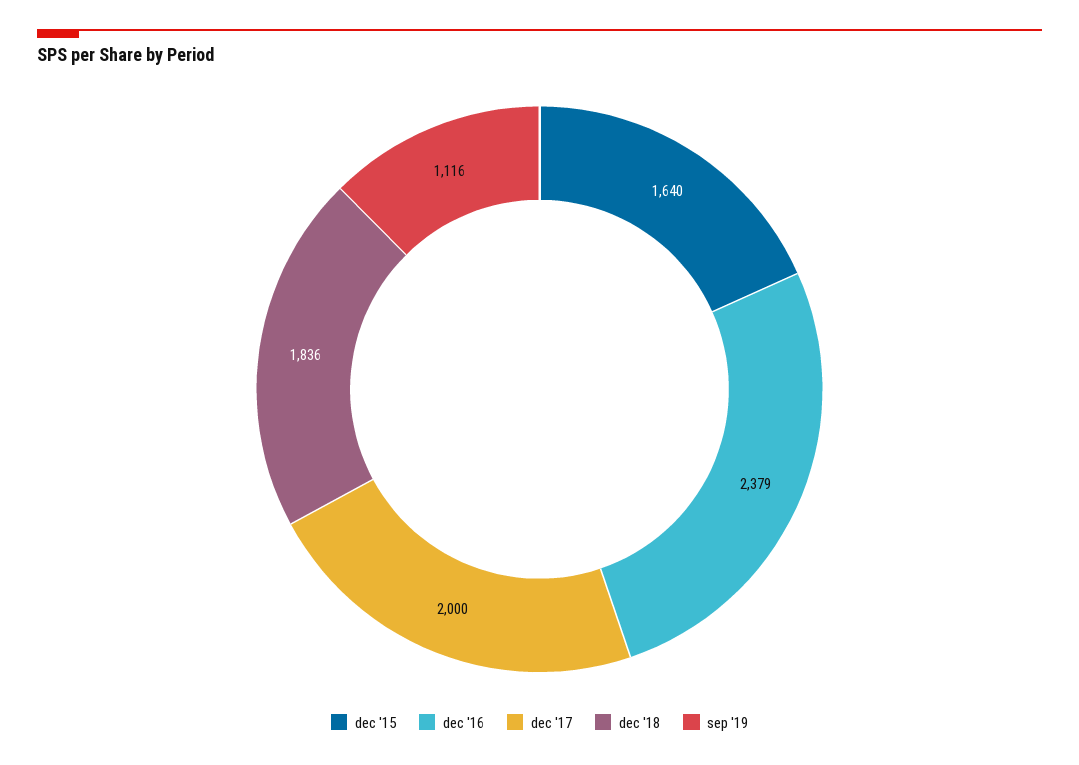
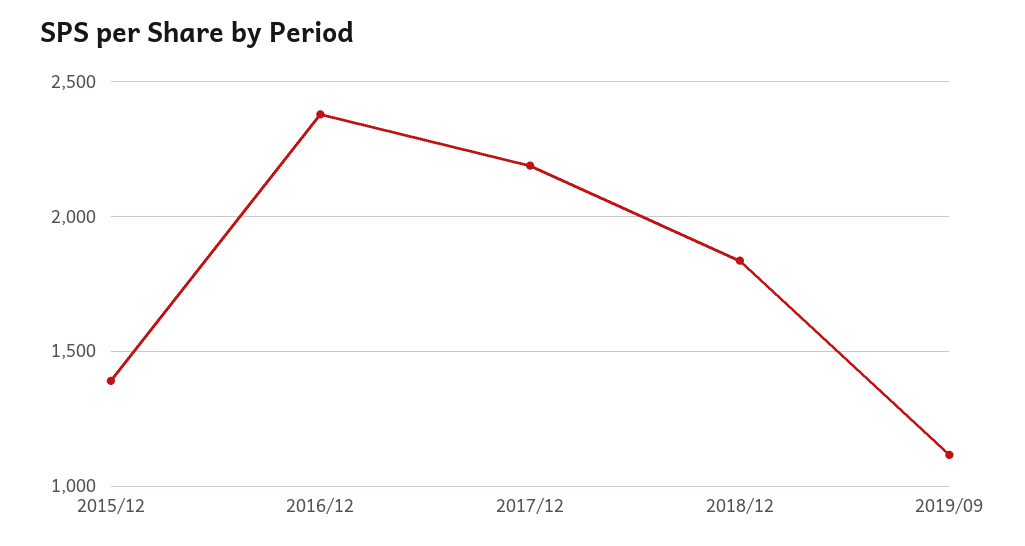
dec '15: 1640 -> 1400
dec '17: 2000 -> 2200

